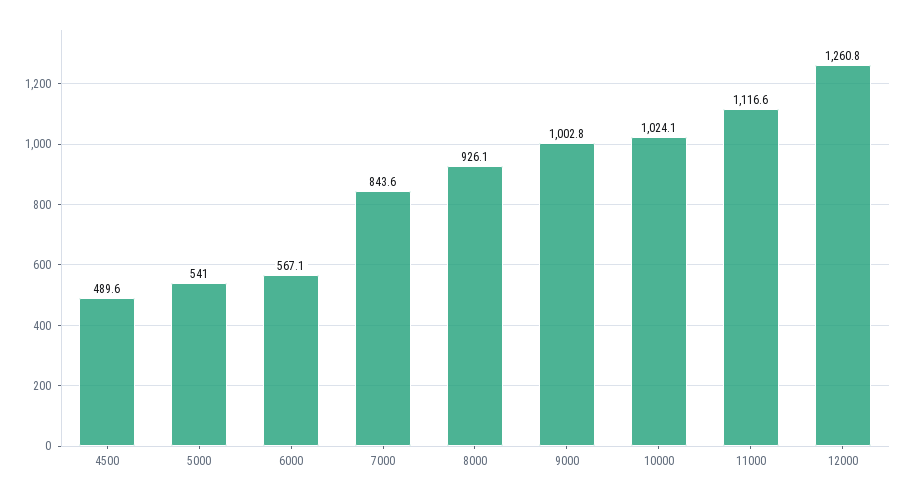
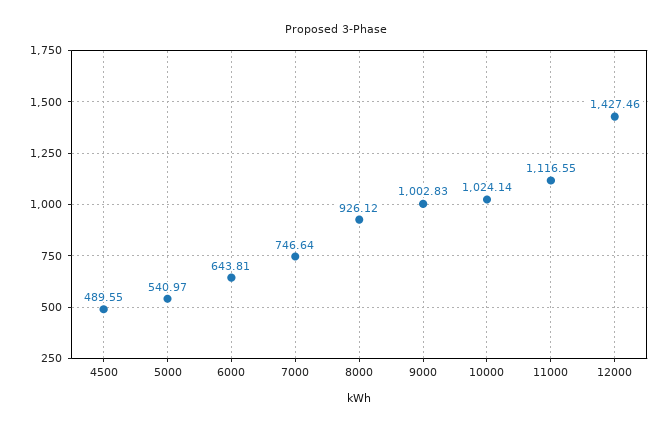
6000: 567.1 -> 643.81
7000: 843.6 -> 746.64
12000: 1260.8 -> 1427.46

